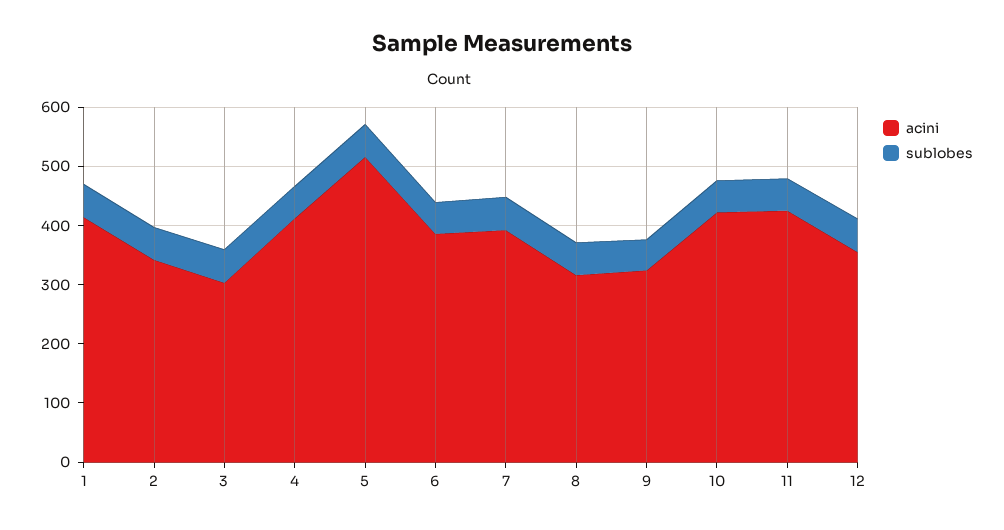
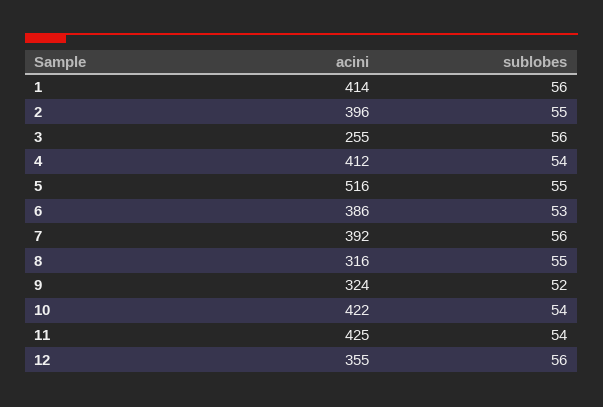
acini, 2: 340 -> 396
acini, 3: 300 -> 255

